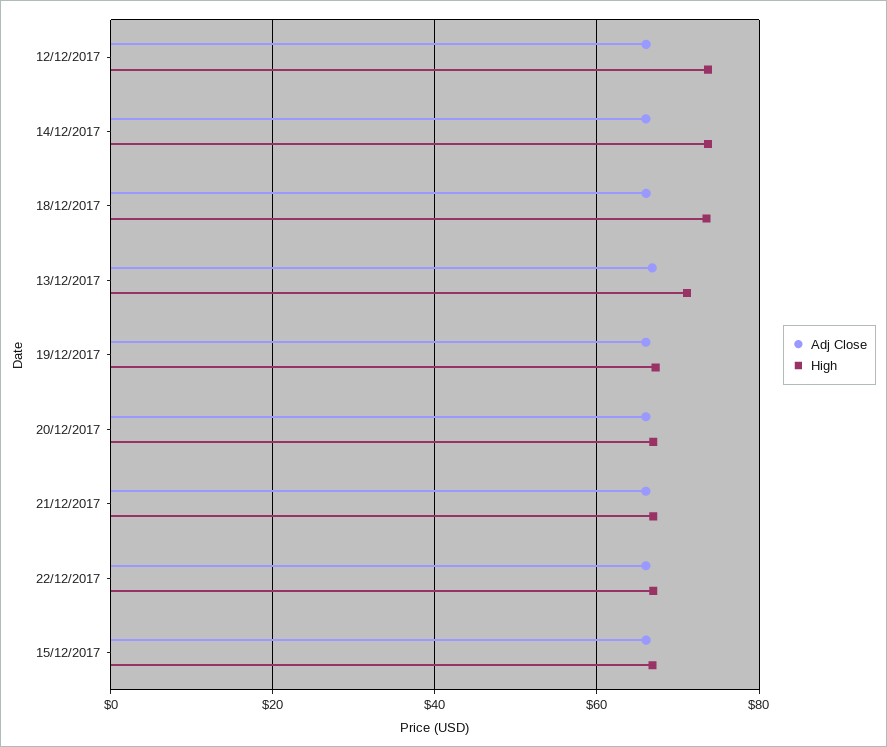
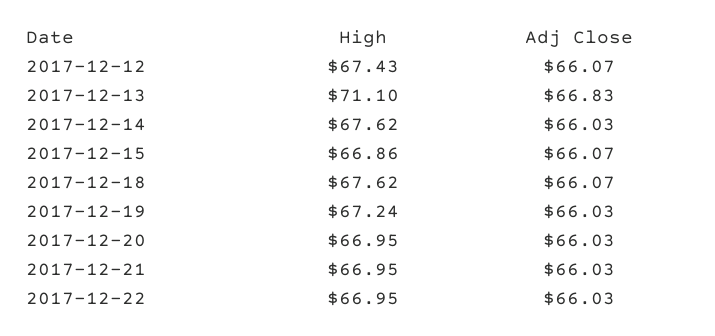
High, 12/12/2017: 74 -> 67.43
High, 14/12/2017: 74 -> 67.62
High, 18/12/2017: 74 -> 67.62

